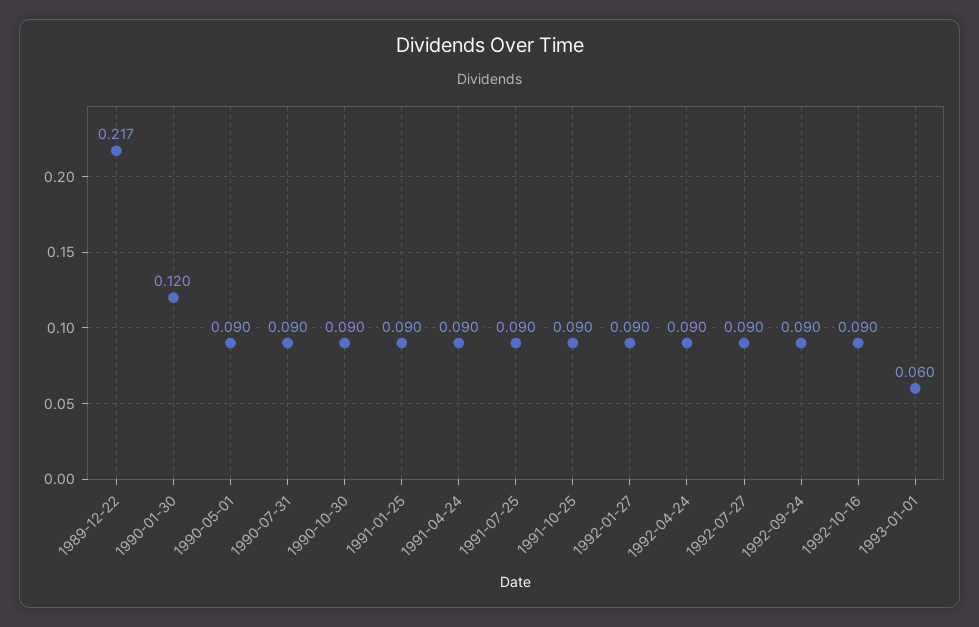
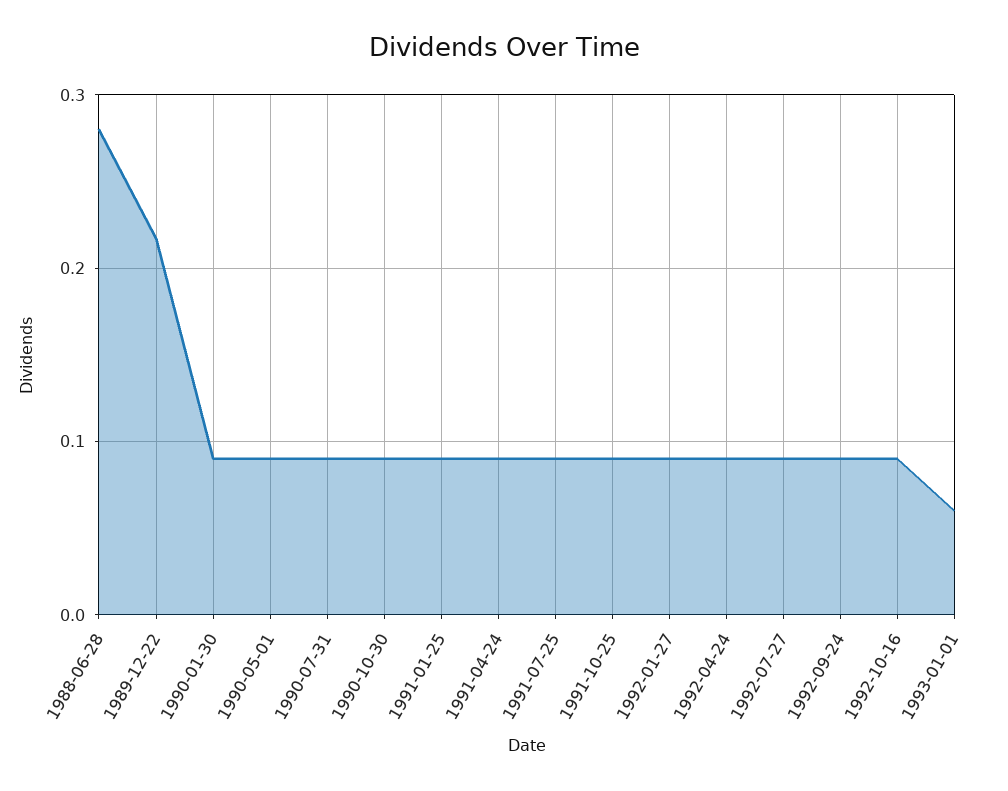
1990-01-30: 0.12 -> 0.09
1988-06-28: none -> 0.28

